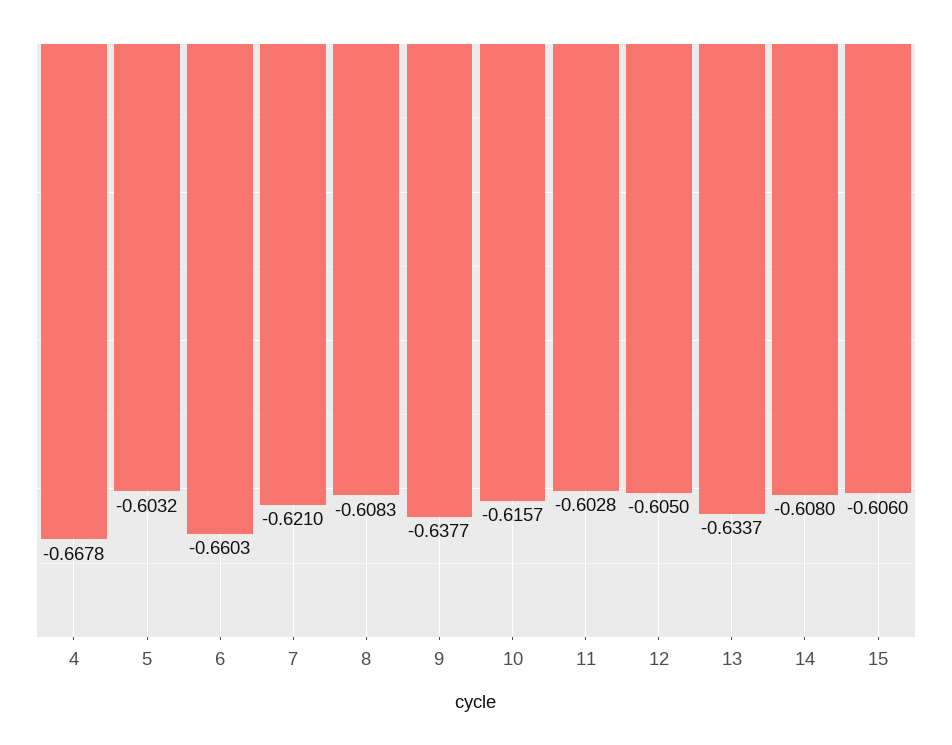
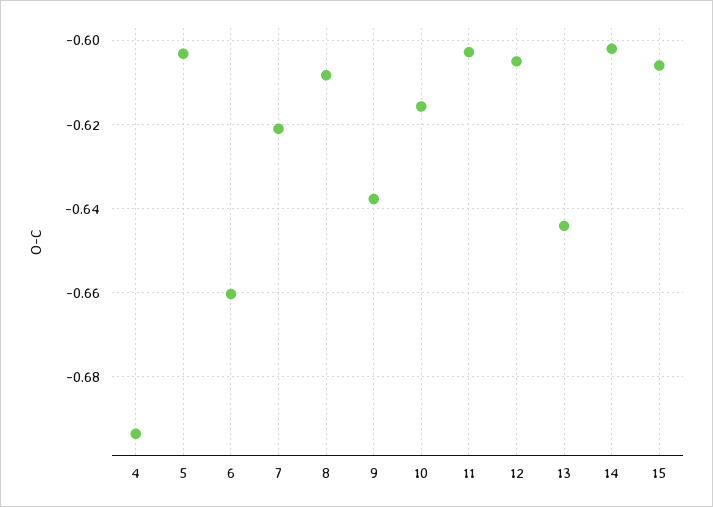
4: -0.6678 -> -0.694
13: -0.6337 -> -0.644
14: -0.608 -> -0.602

